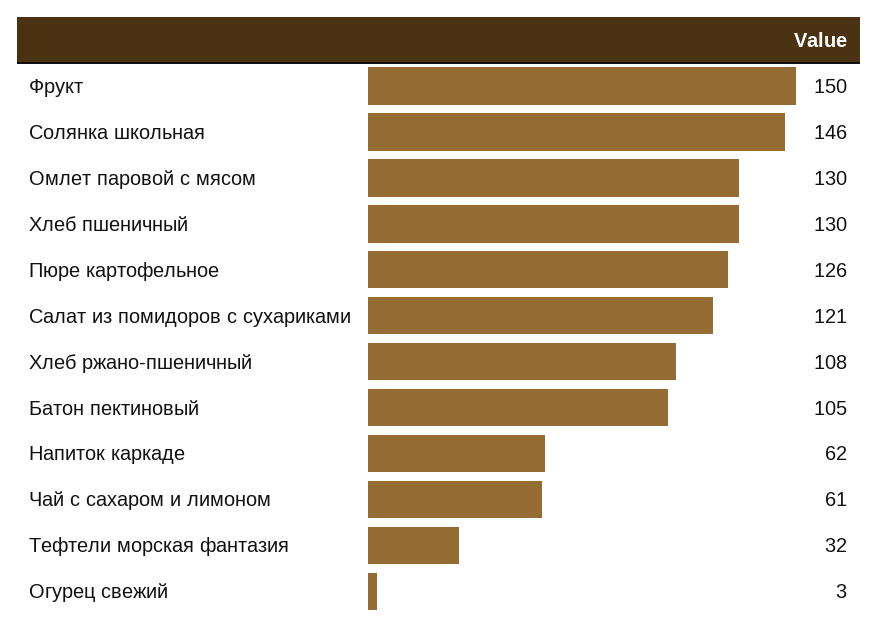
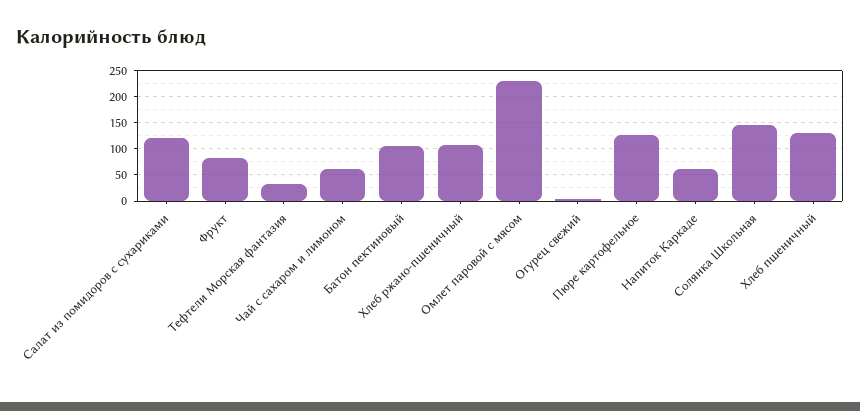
Фрукт: 150 -> 75
Омлет паровой с мясом: 130 -> 225

